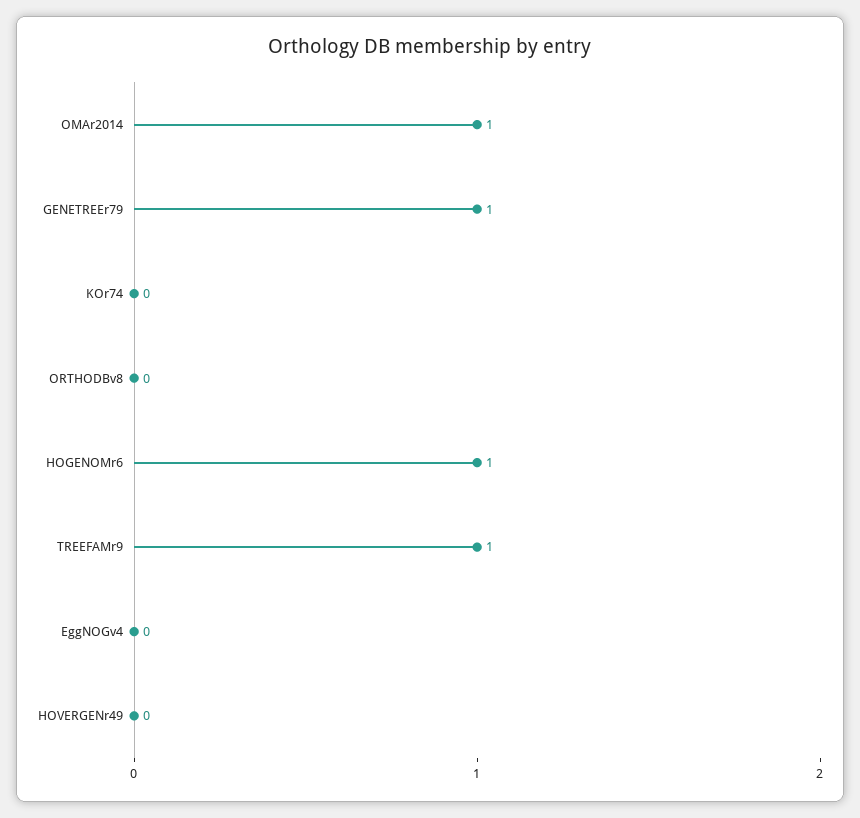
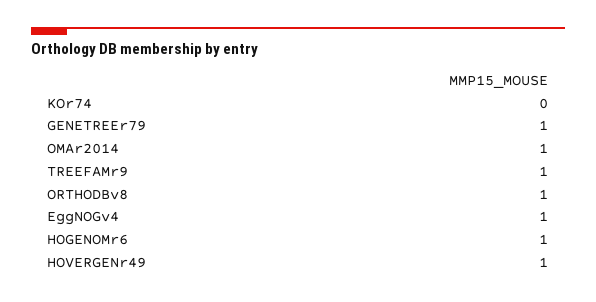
ORTHODBv8: 0 -> 1
EggNOGv4: 0 -> 1
HOVERGENr49: 0 -> 1

